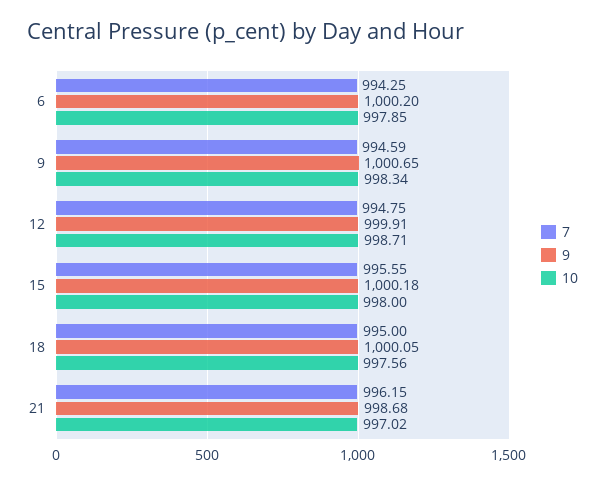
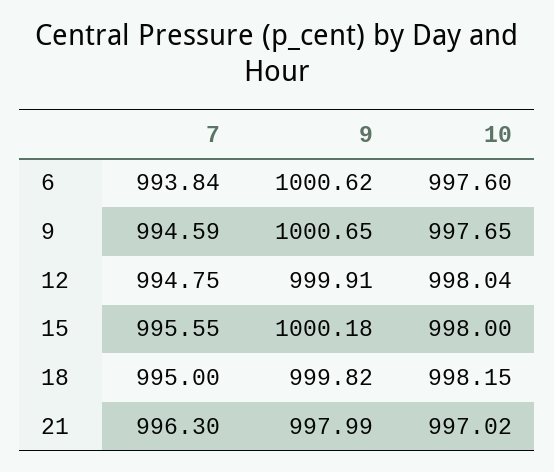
7, 6: 994.25 -> 993.84
9, 6: 1000.2 -> 1000.62
10, 6: 997.85 -> 997.6
10, 9: 998.34 -> 997.65
10, 12: 998.71 -> 998.04
9, 18: 1000.05 -> 999.82
10, 18: 997.56 -> 998.15
7, 21: 996.15 -> 996.3
9, 21: 998.68 -> 997.99

